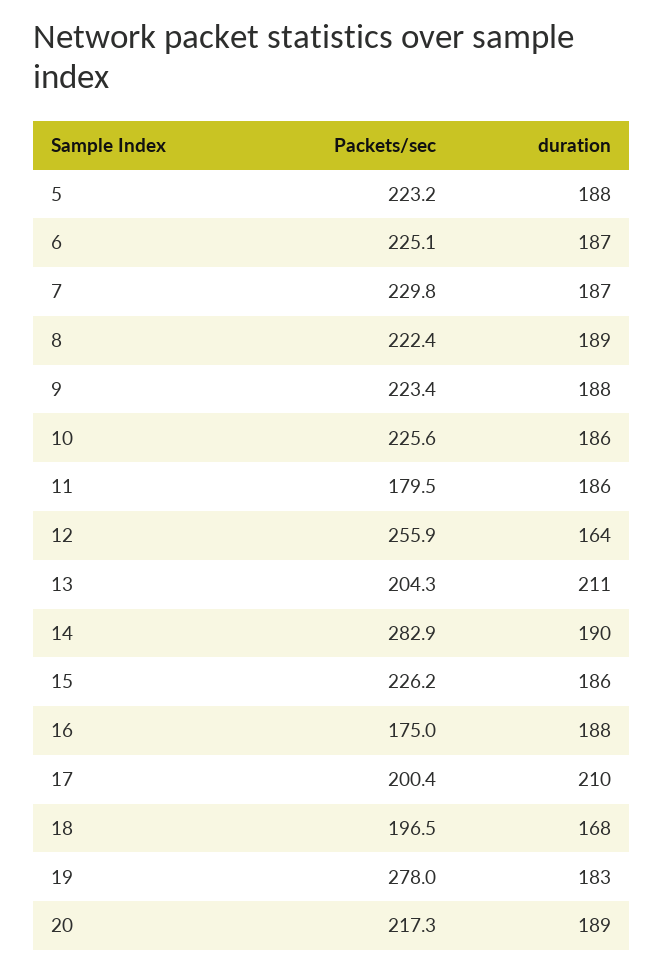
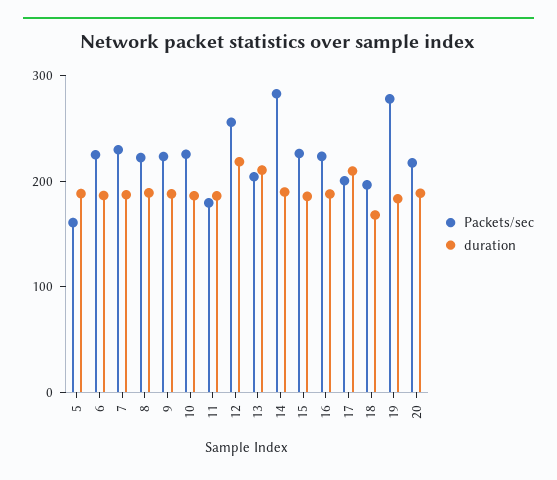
Packets/sec, 5: 223.2 -> 160
duration, 12: 164 -> 220
Packets/sec, 16: 175 -> 220

